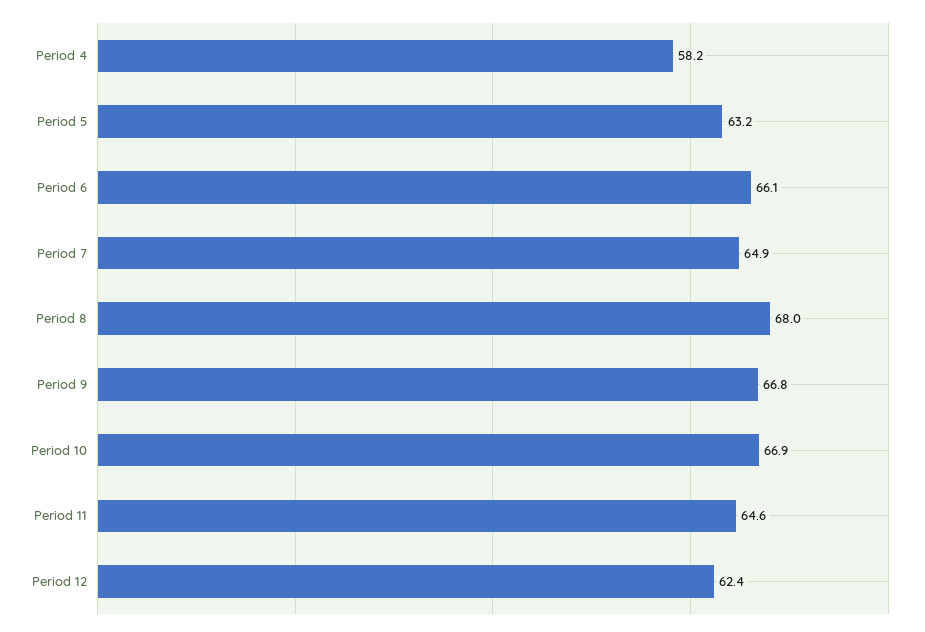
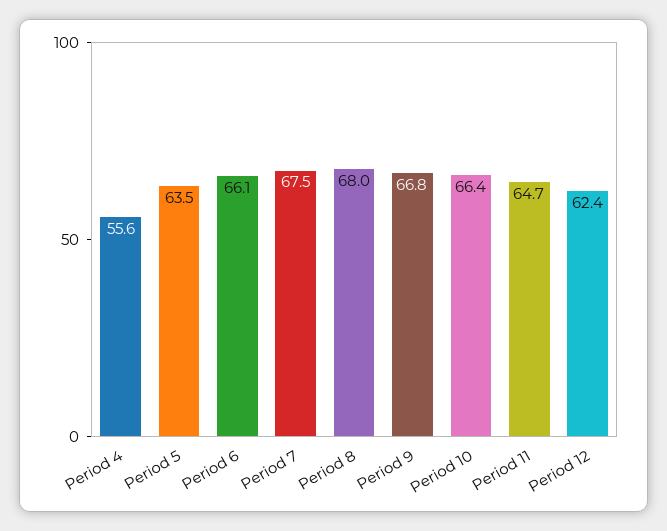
Period 4: 58.2 -> 55.6
Period 5: 63.2 -> 63.5
Period 7: 64.9 -> 67.5
Period 10: 66.9 -> 66.4
Period 11: 64.6 -> 64.7

